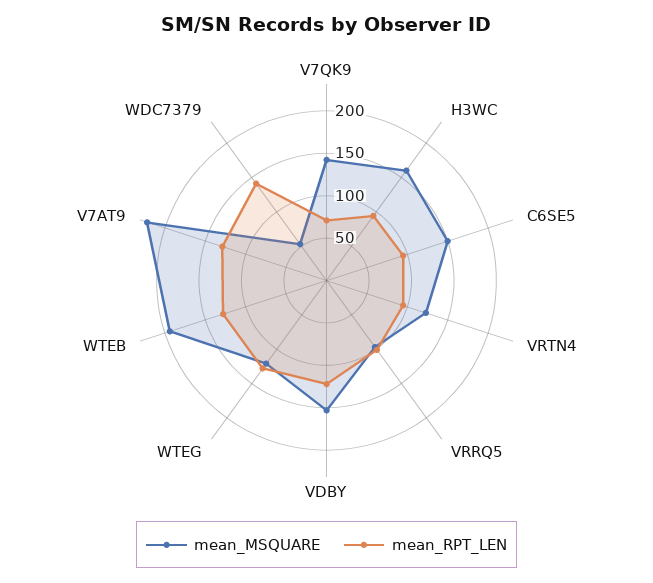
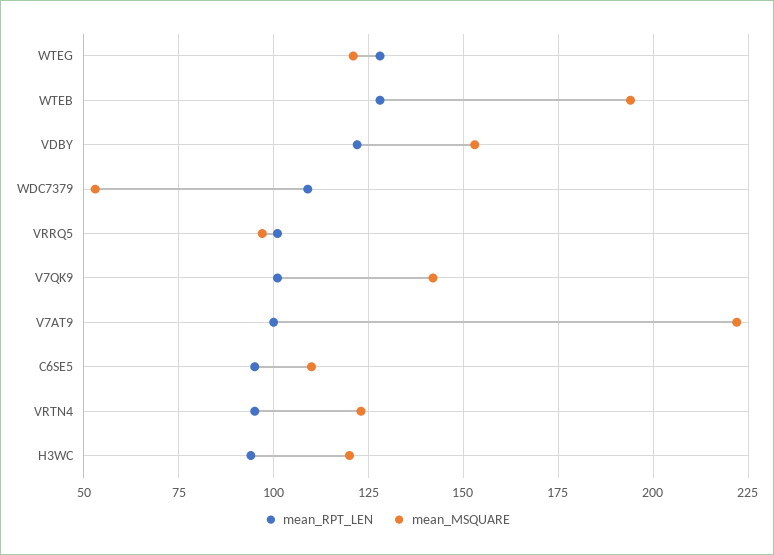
mean_RPT_LEN, V7QK9: 70 -> 100
mean_MSQUARE, H3WC: 160 -> 120
mean_MSQUARE, C6SE5: 150 -> 110
mean_RPT_LEN, V7AT9: 130 -> 100
mean_RPT_LEN, WDC7379: 140 -> 110

